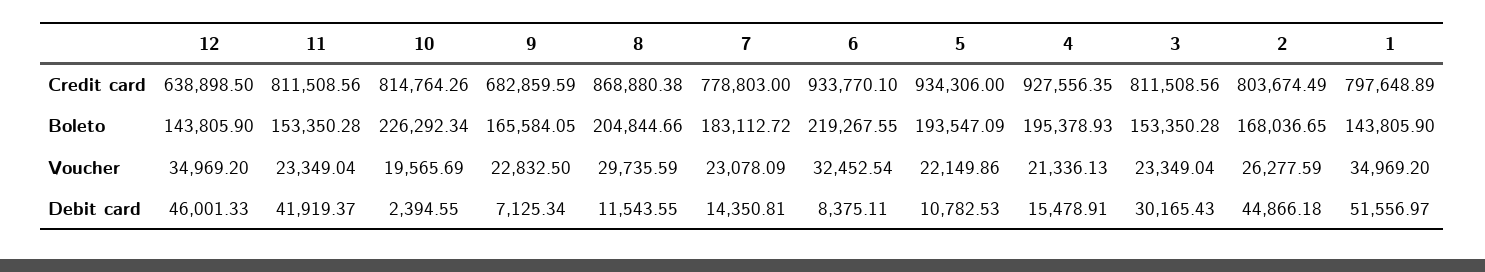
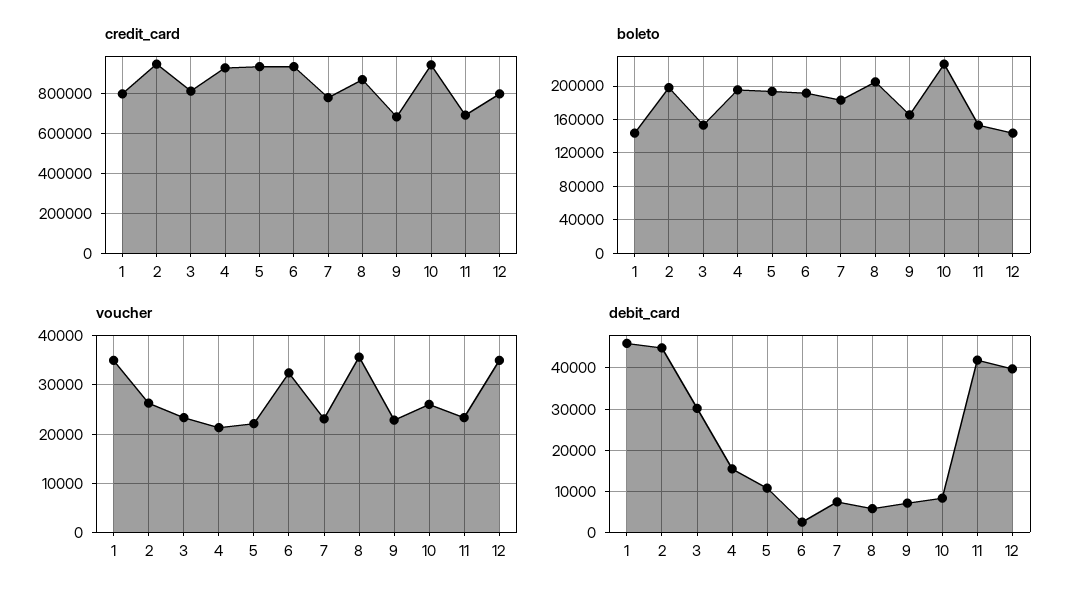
Credit card, 12: 638898.5 -> 800000
Credit card, 11: 811508.56 -> 700000
Credit card, 10: 814764.26 -> 950000
Credit card, 2: 803674.49 -> 950000
Boleto, 6: 219267.55 -> 190000
Boleto, 2: 168036.65 -> 200000
Voucher, 10: 19565.69 -> 26000
Voucher, 8: 29735.59 -> 36000
Debit card, 12: 46001.33 -> 40000
Debit card, 10: 2394.55 -> 8000
Debit card, 8: 11543.55 -> 6000
Debit card, 7: 14350.81 -> 8000
Debit card, 6: 8375.11 -> 2000
Debit card, 1: 51556.97 -> 46000

